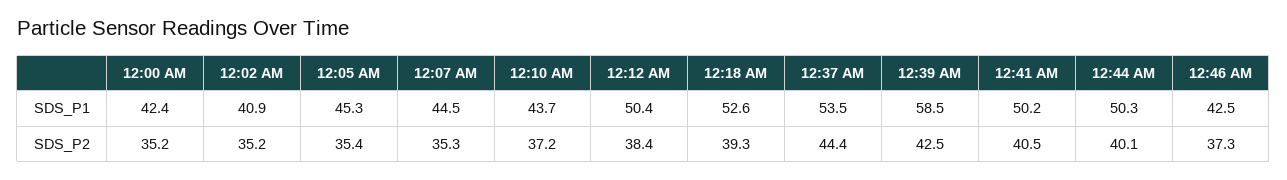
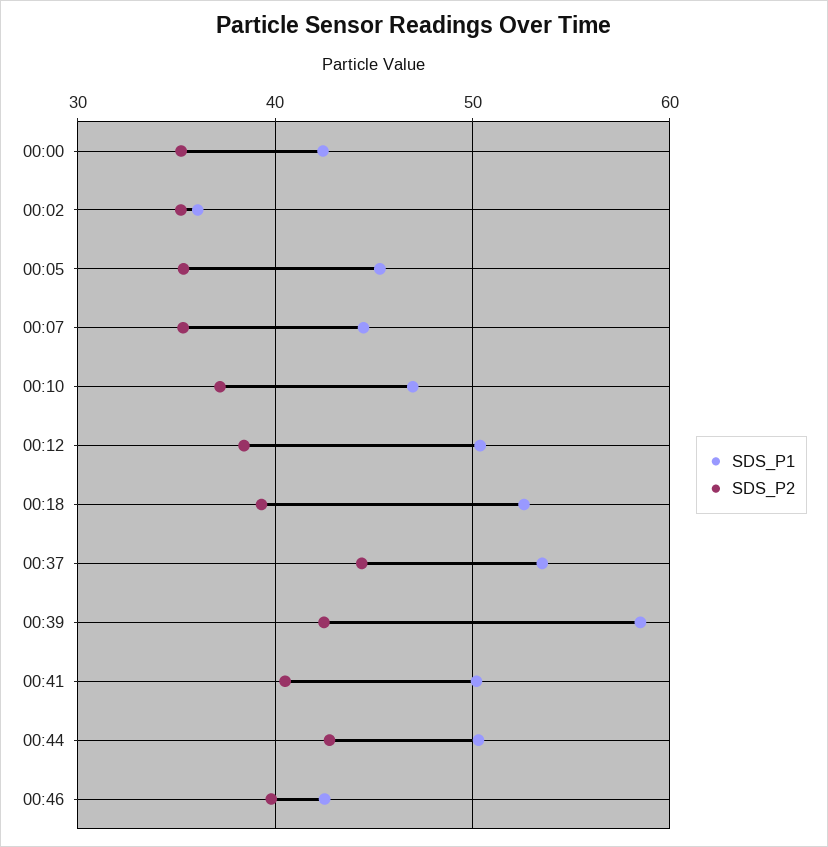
SDS_P1, 12:02 AM: 40.9 -> 36
SDS_P1, 12:10 AM: 43.7 -> 47
SDS_P2, 12:44 AM: 40.1 -> 43
SDS_P2, 12:46 AM: 37.3 -> 40

